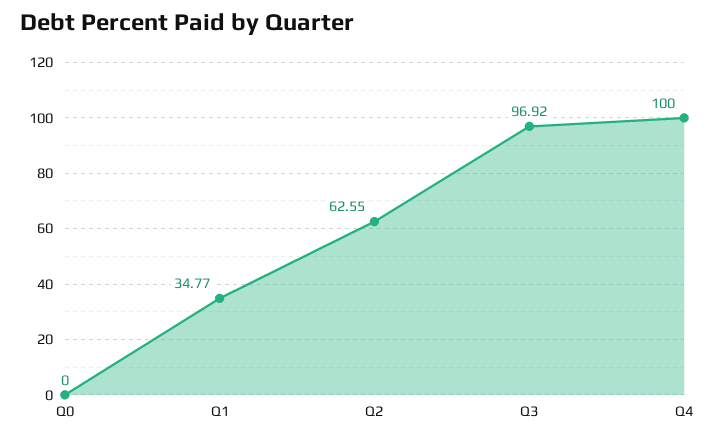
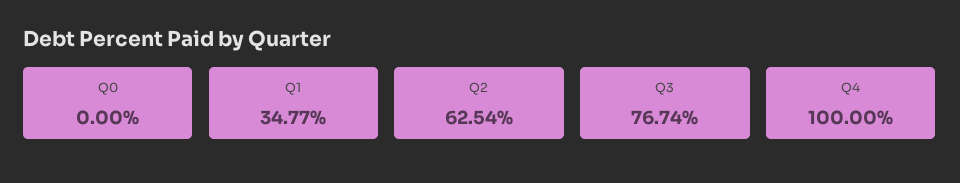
Q2: 62.55 -> 62.54
Q3: 96.92 -> 76.74

